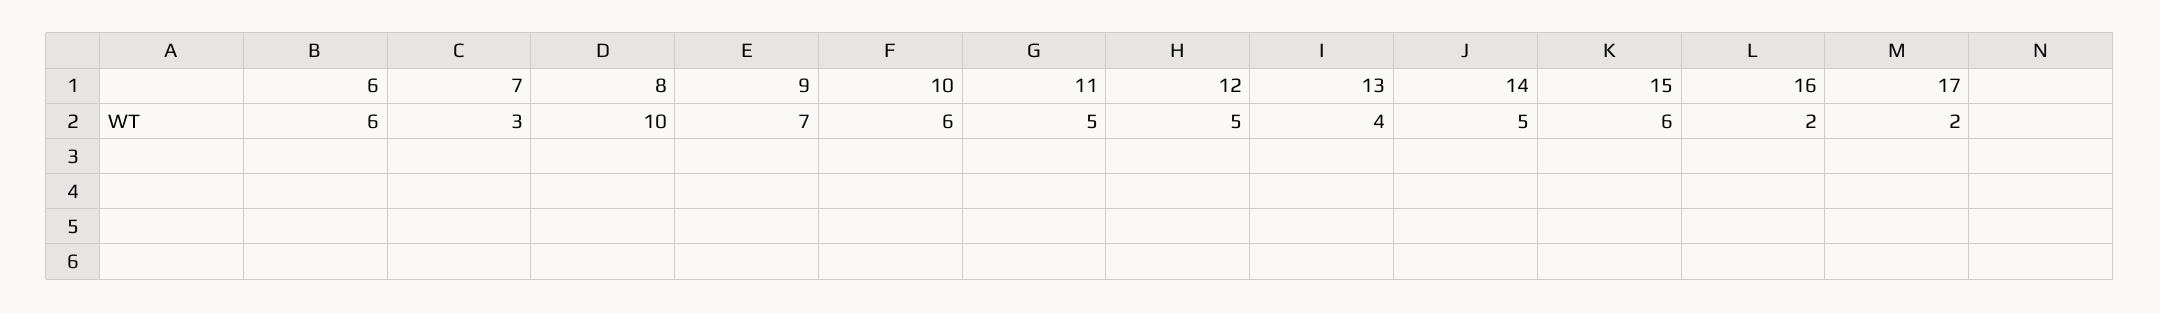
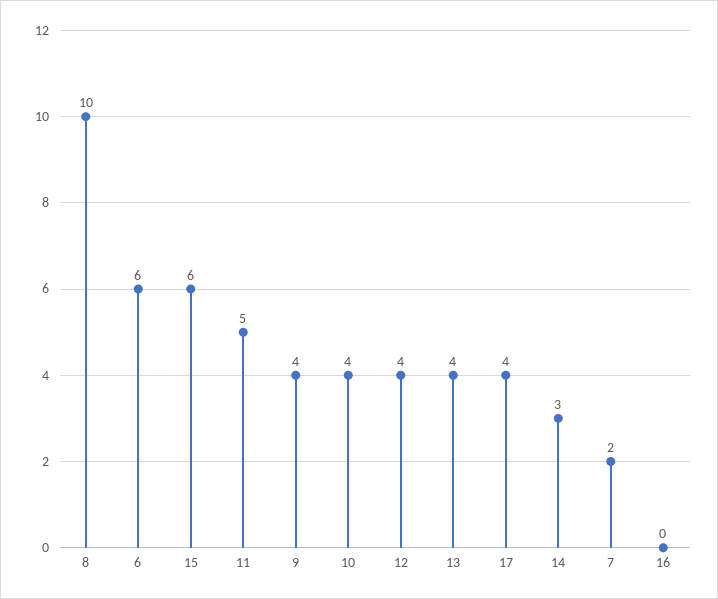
7: 3 -> 2
9: 7 -> 4
10: 6 -> 4
12: 5 -> 4
14: 5 -> 3
16: 2 -> 0
17: 2 -> 4

